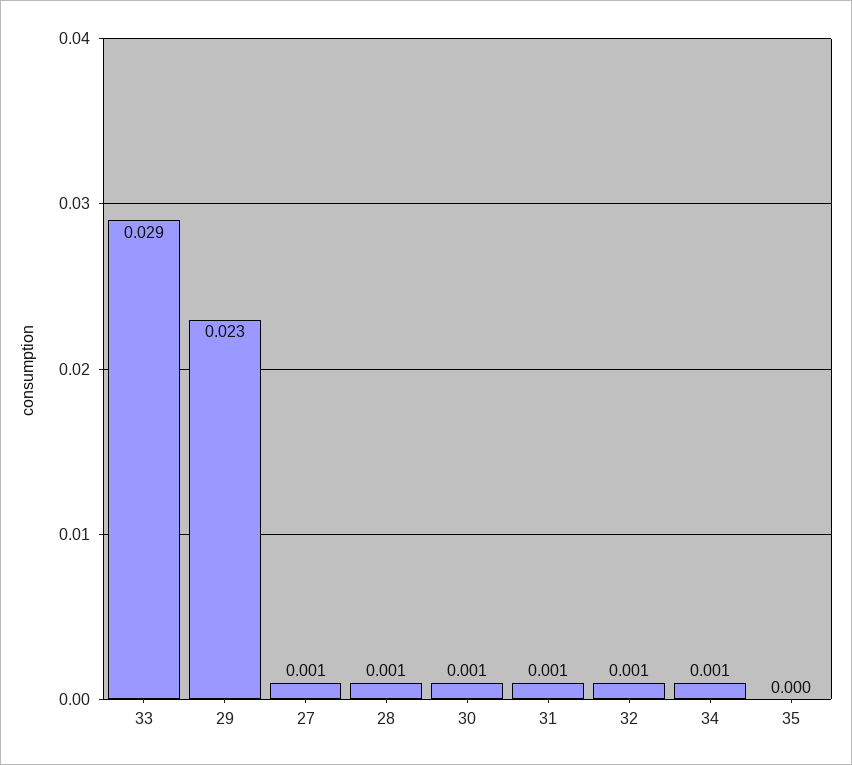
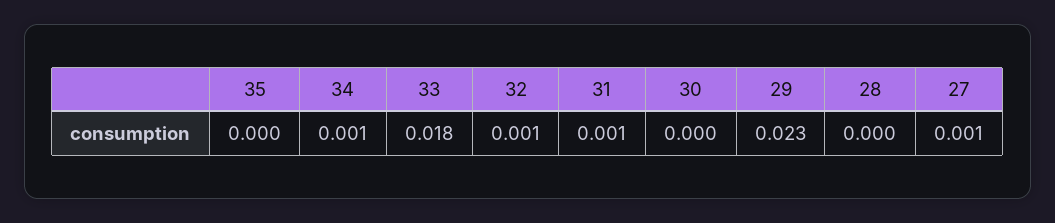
33: 0.029 -> 0.018
28: 0.001 -> 0
30: 0.001 -> 0

